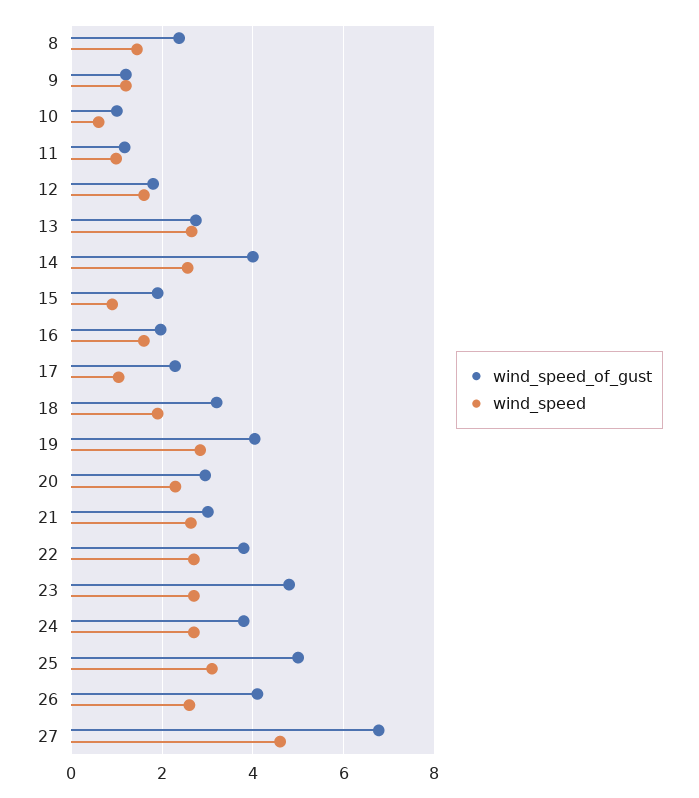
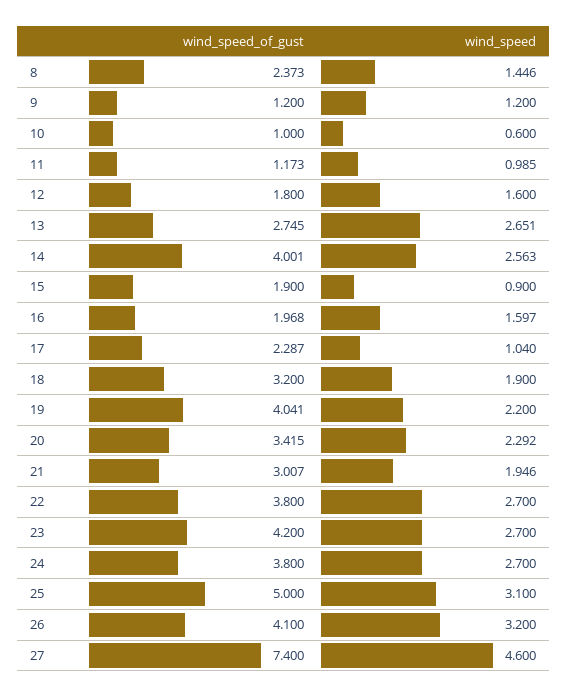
wind_speed, 19: 2.8 -> 2.2
wind_speed_of_gust, 20: 3 -> 3.415
wind_speed, 21: 2.6 -> 1.946
wind_speed_of_gust, 23: 4.8 -> 4.2
wind_speed, 26: 2.6 -> 3.2
wind_speed_of_gust, 27: 6.8 -> 7.4

